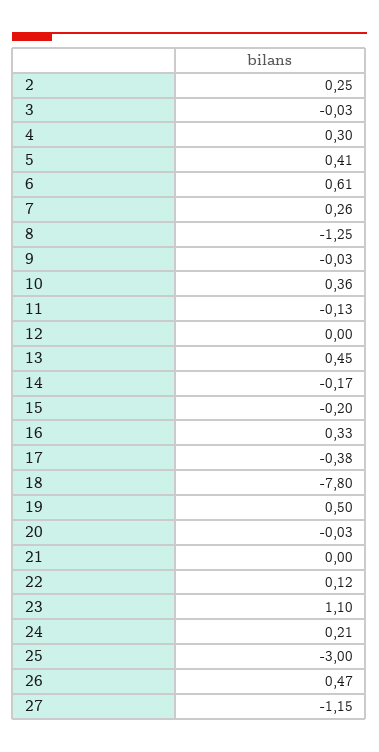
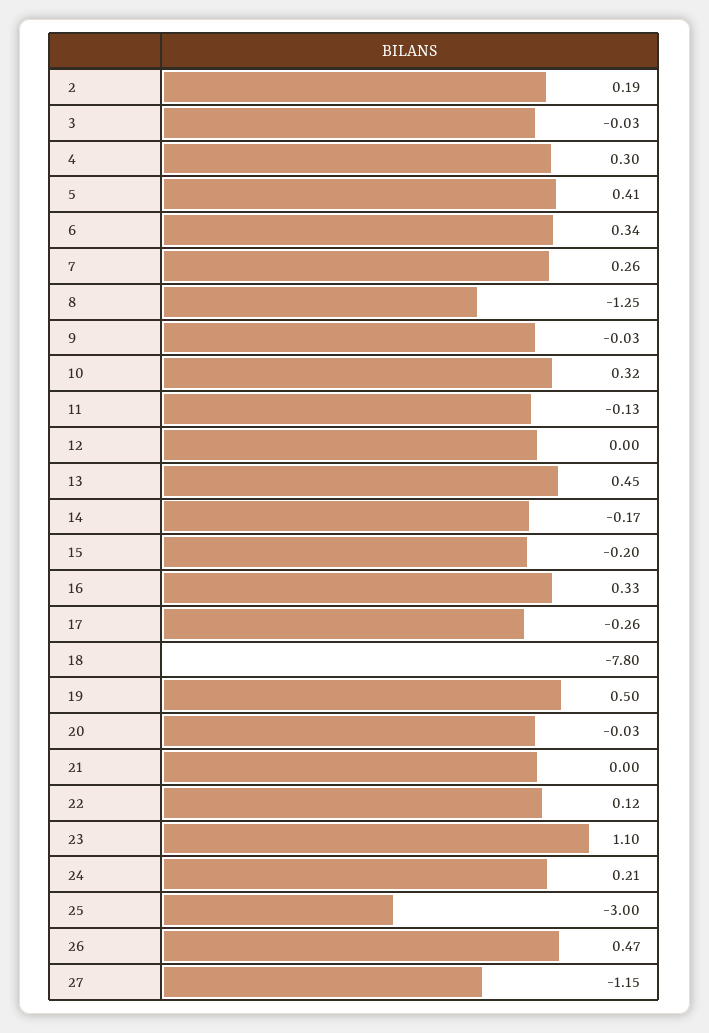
2: 0.25 -> 0.19
6: 0.61 -> 0.34
10: 0.36 -> 0.32
17: -0.38 -> -0.26

